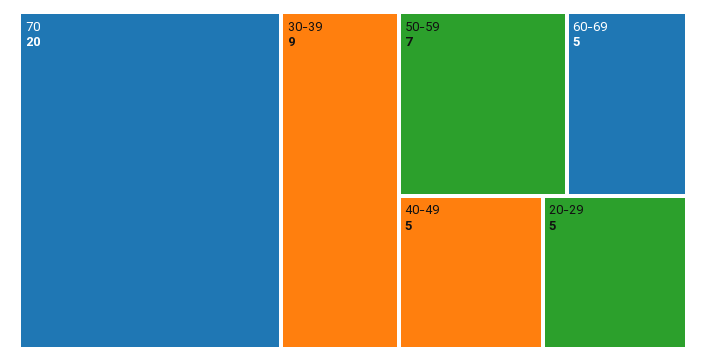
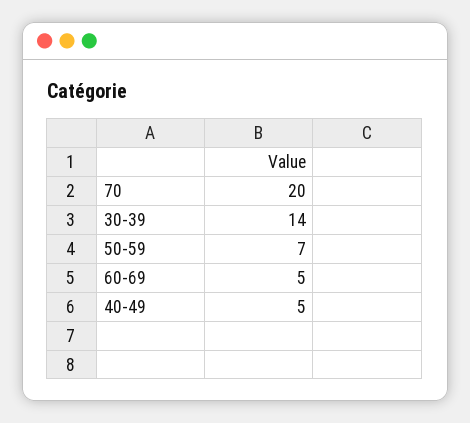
30-39: 9 -> 14
20-29: 5 -> none

